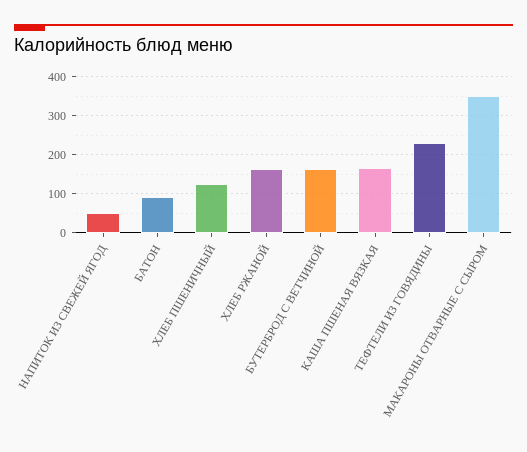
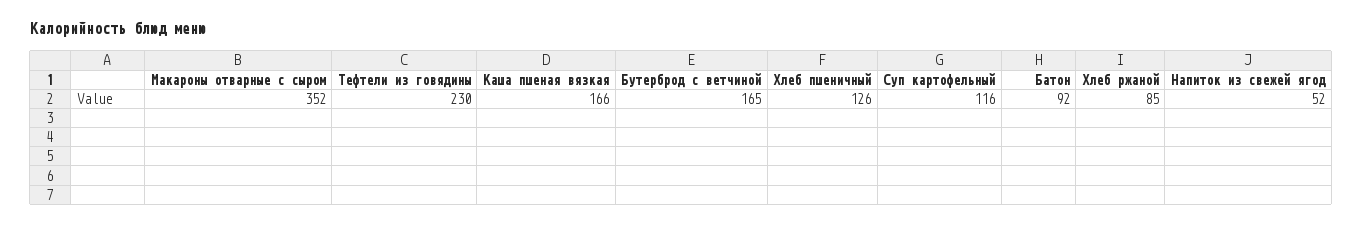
ХЛЕБ РЖАНОЙ: 160 -> 85
Суп картофельный: none -> 116

